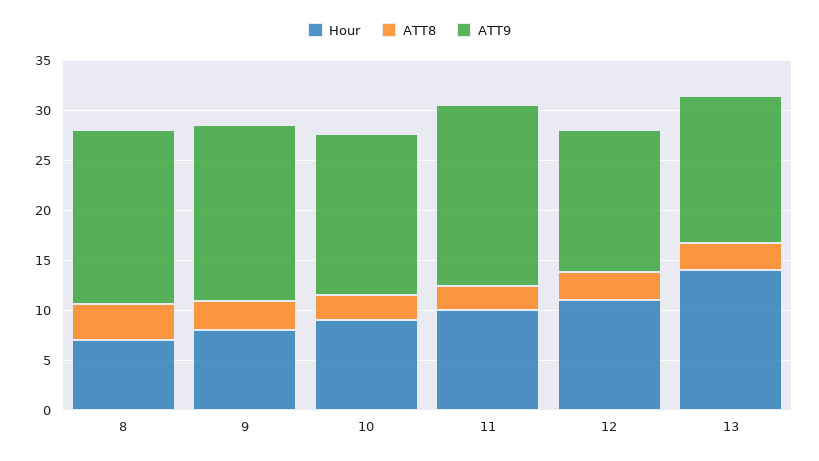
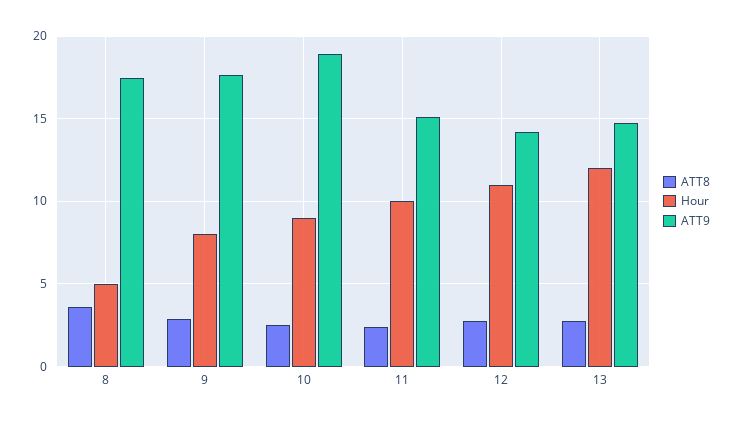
Hour, 8: 7 -> 5
ATT9, 10: 16 -> 19
ATT9, 11: 18 -> 15
Hour, 13: 14 -> 12

